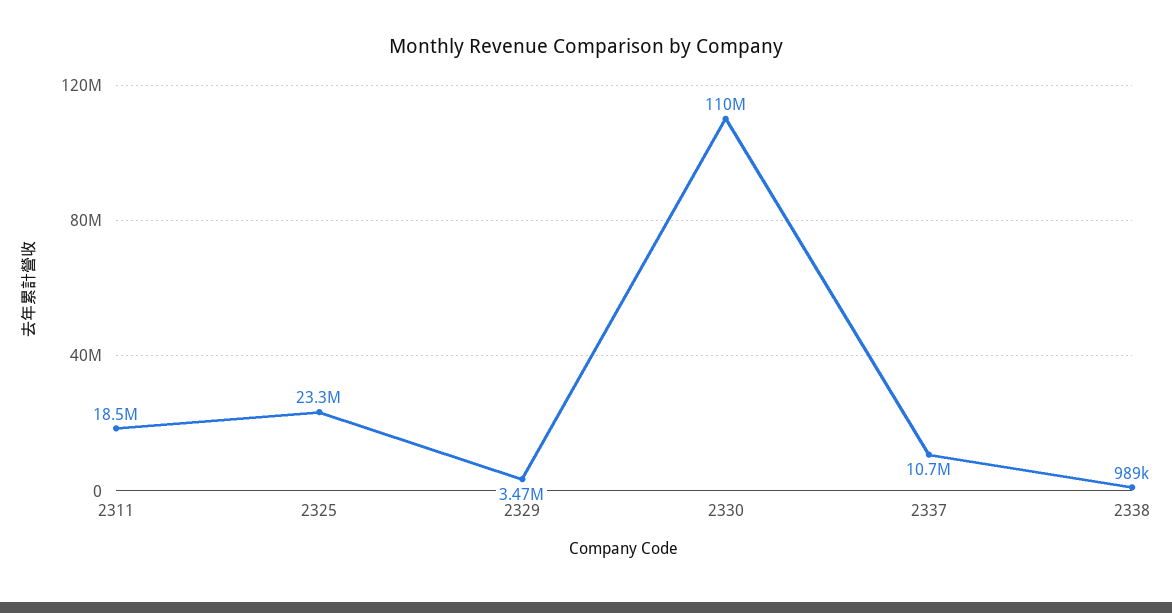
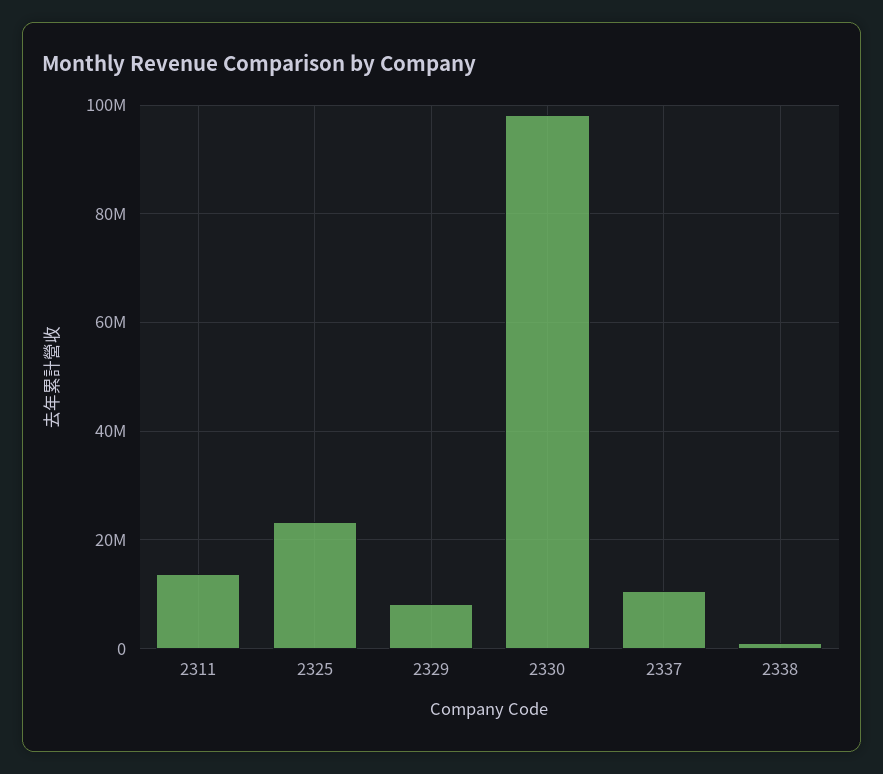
2311: 18500000 -> 14000000
2329: 3470000 -> 8000000
2330: 110000000 -> 98000000

